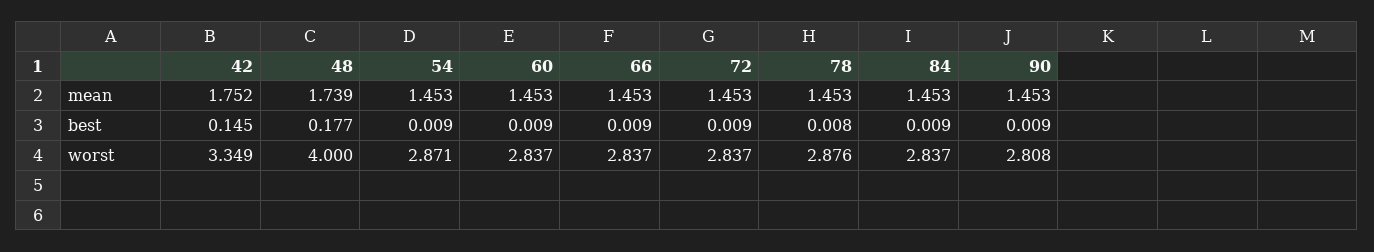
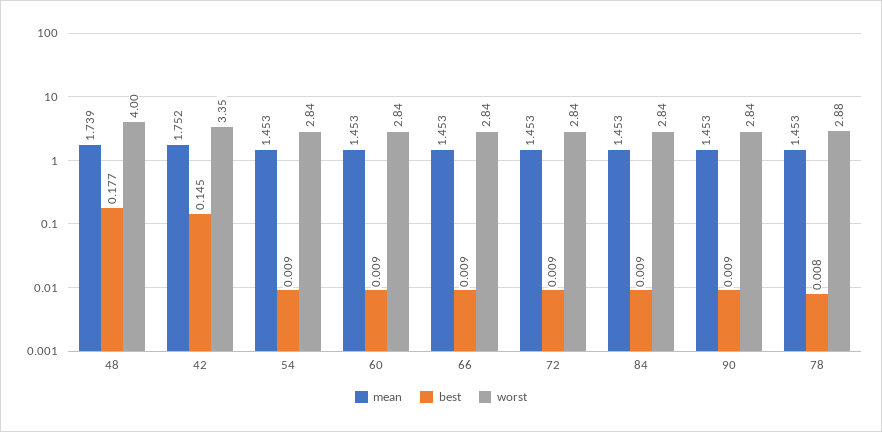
worst, 54: 2.871 -> 2.84
worst, 90: 2.808 -> 2.84

